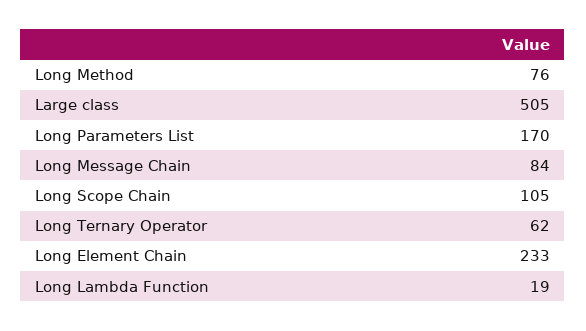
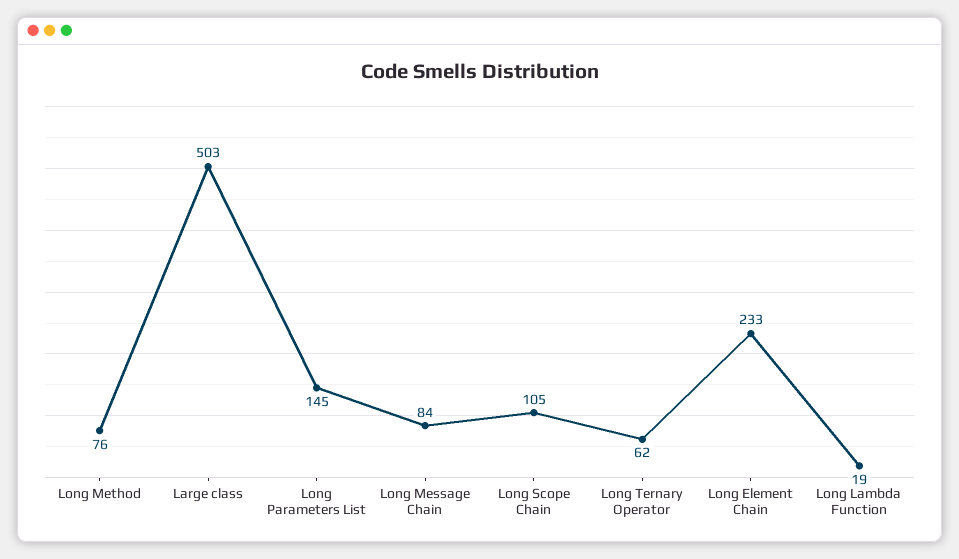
Large class: 505 -> 503
Long Parameters List: 170 -> 145

